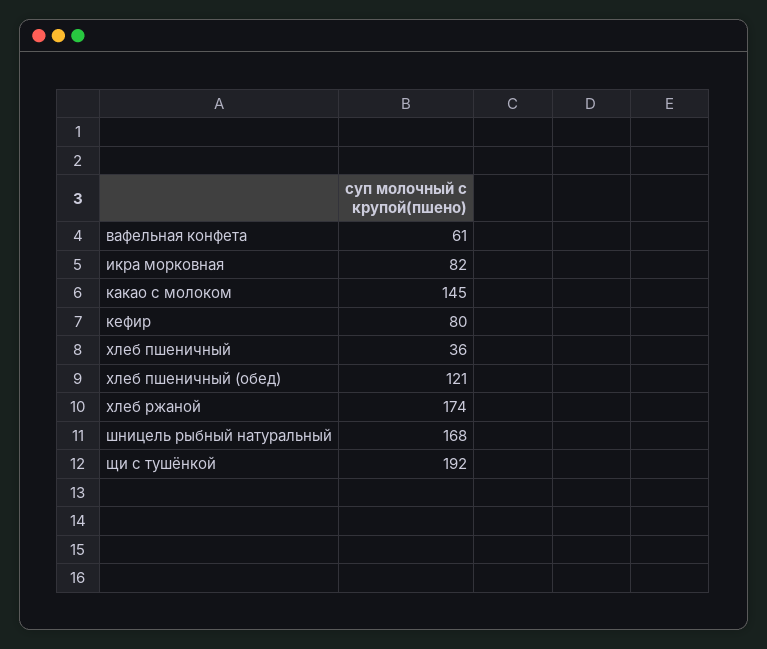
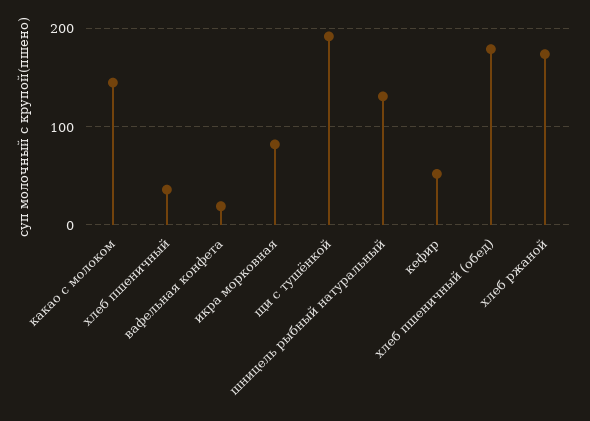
вафельная конфета: 61 -> 20
кефир: 80 -> 50
хлеб пшеничный (обед): 121 -> 180
шницель рыбный натуральный: 168 -> 130

